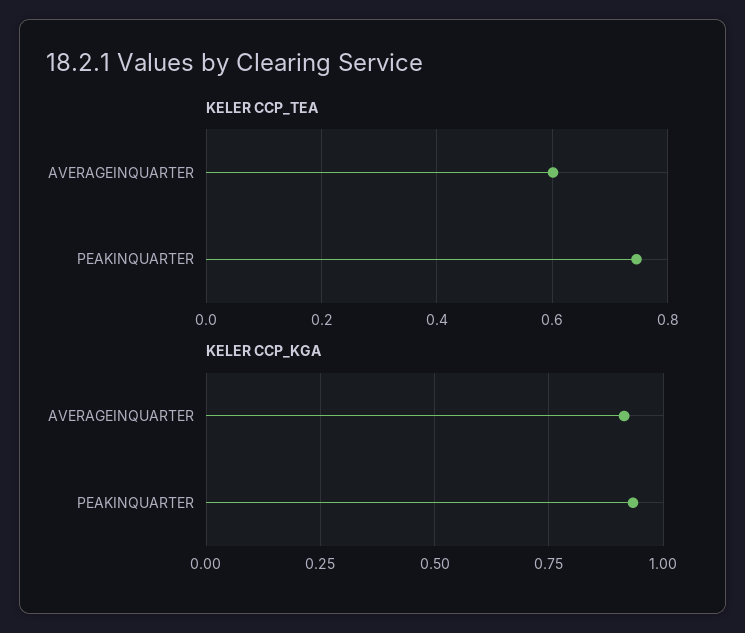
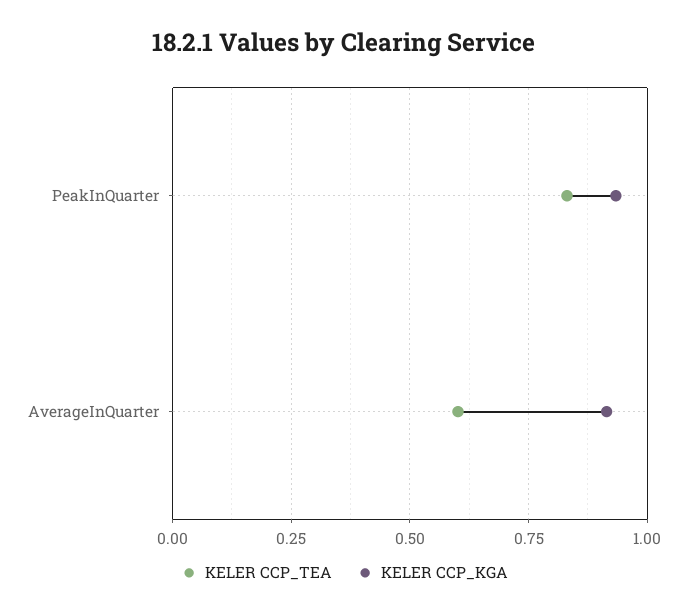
KELER CCP_TEA, PEAKINQUARTER: 0.74 -> 0.825

